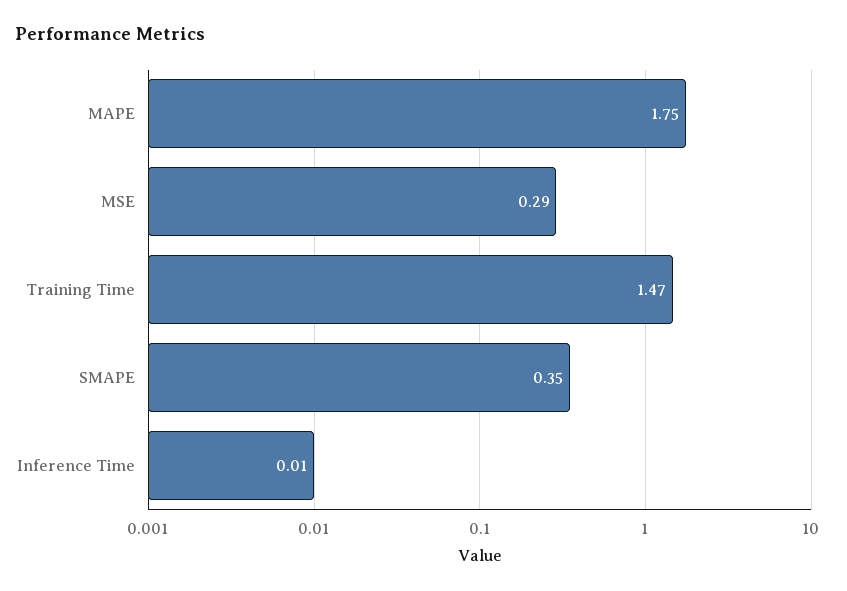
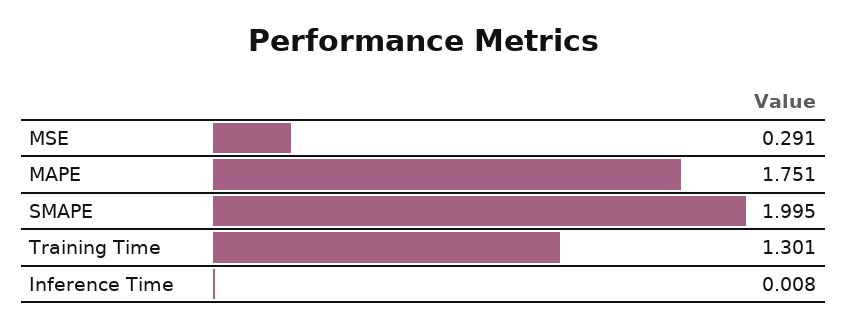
Training Time: 1.47 -> 1.301
SMAPE: 0.35 -> 1.995

